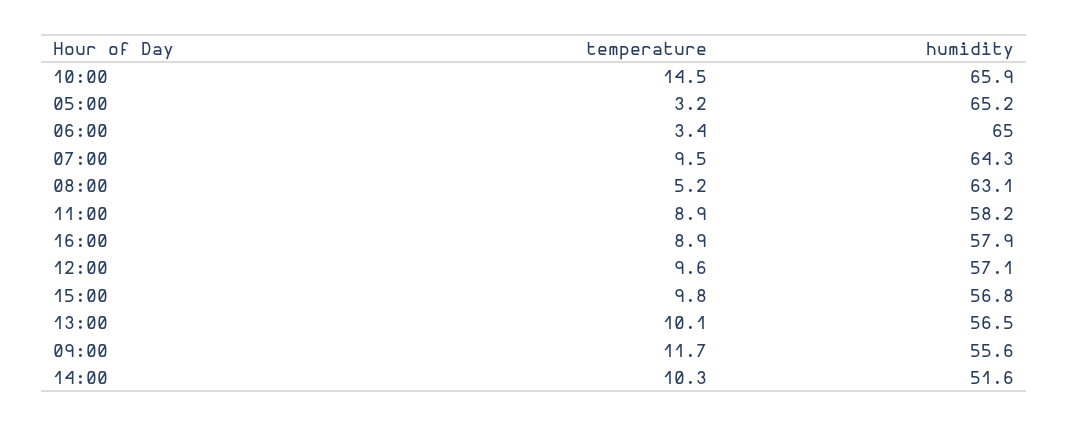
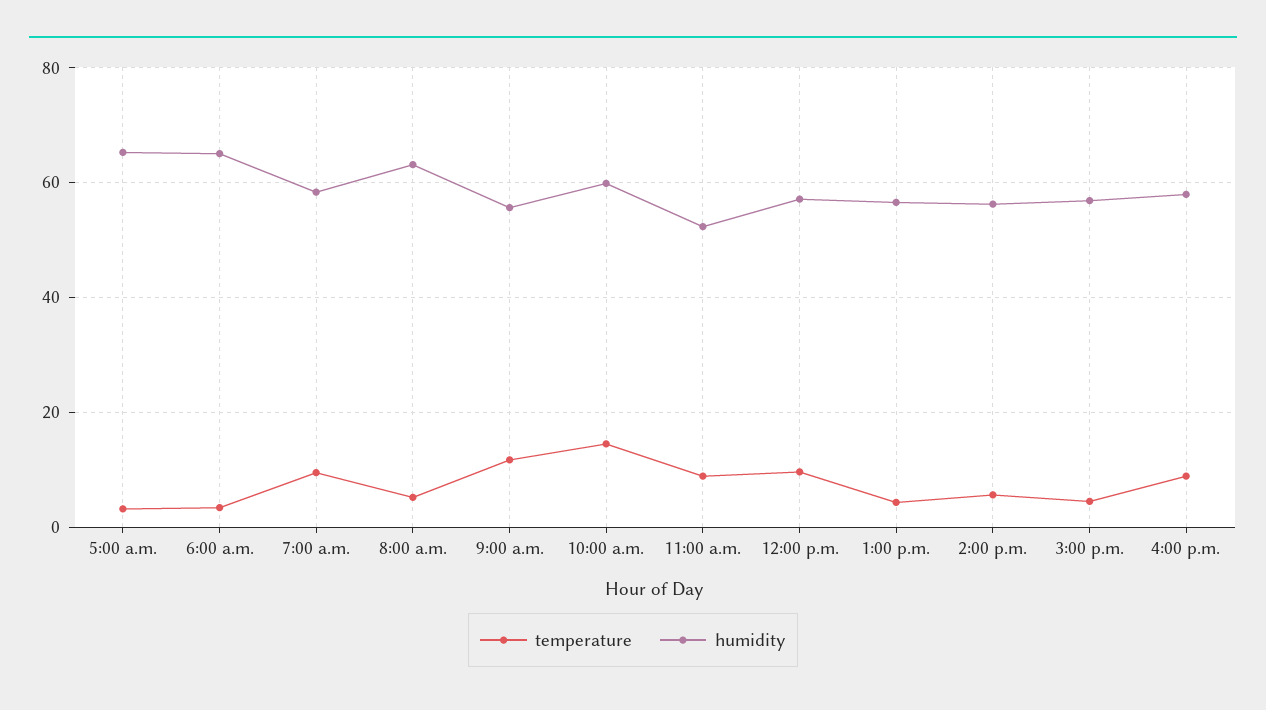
humidity, 10:00: 65.9 -> 60
humidity, 07:00: 64.3 -> 58
humidity, 11:00: 58.2 -> 52
temperature, 15:00: 9.8 -> 4
temperature, 13:00: 10.1 -> 4
temperature, 14:00: 10.3 -> 6
humidity, 14:00: 51.6 -> 56

